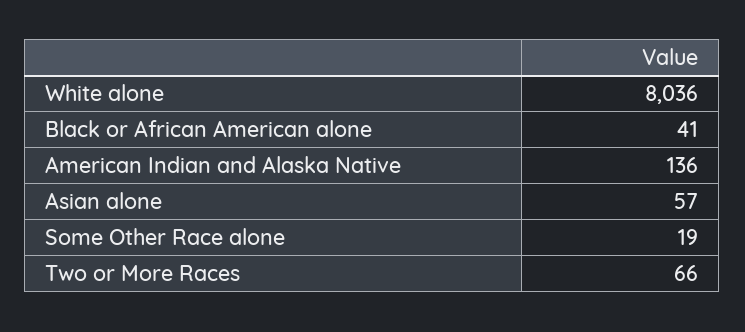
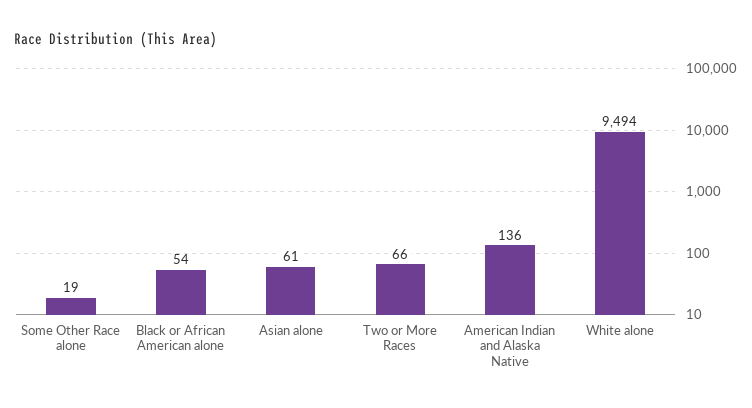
White alone: 8036 -> 9494
Black or African American alone: 41 -> 54
Asian alone: 57 -> 61

